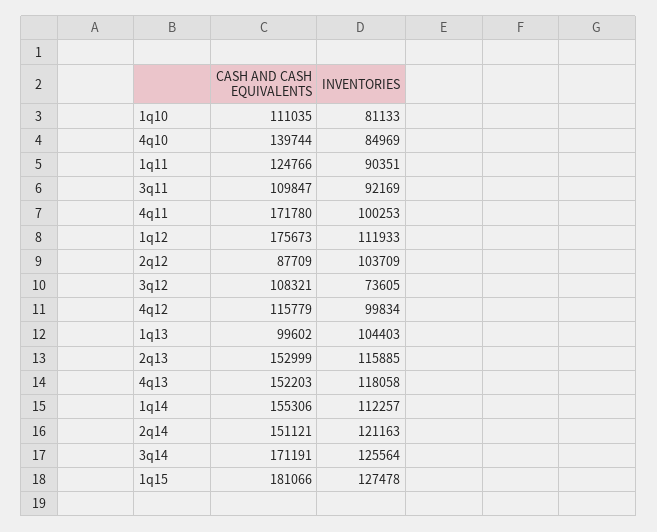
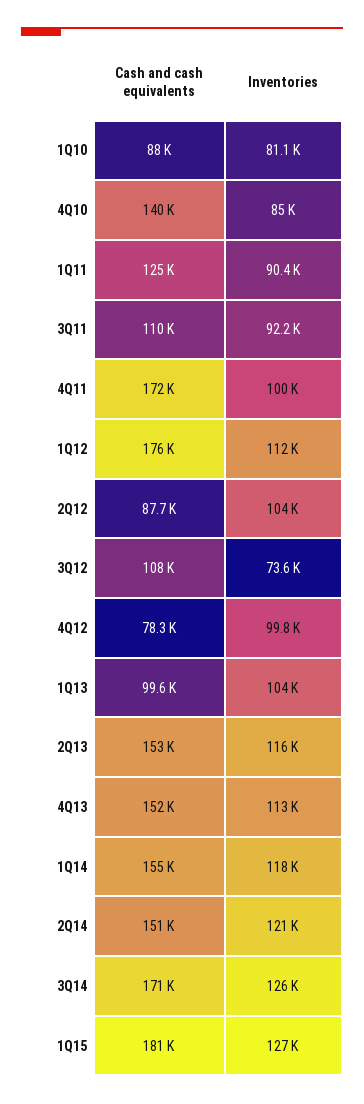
CASH AND CASH EQUIVALENTS, 1q10: 111035 -> 88000
CASH AND CASH EQUIVALENTS, 4q12: 115779 -> 78300
INVENTORIES, 4q13: 118058 -> 113000
INVENTORIES, 1q14: 112257 -> 118000

